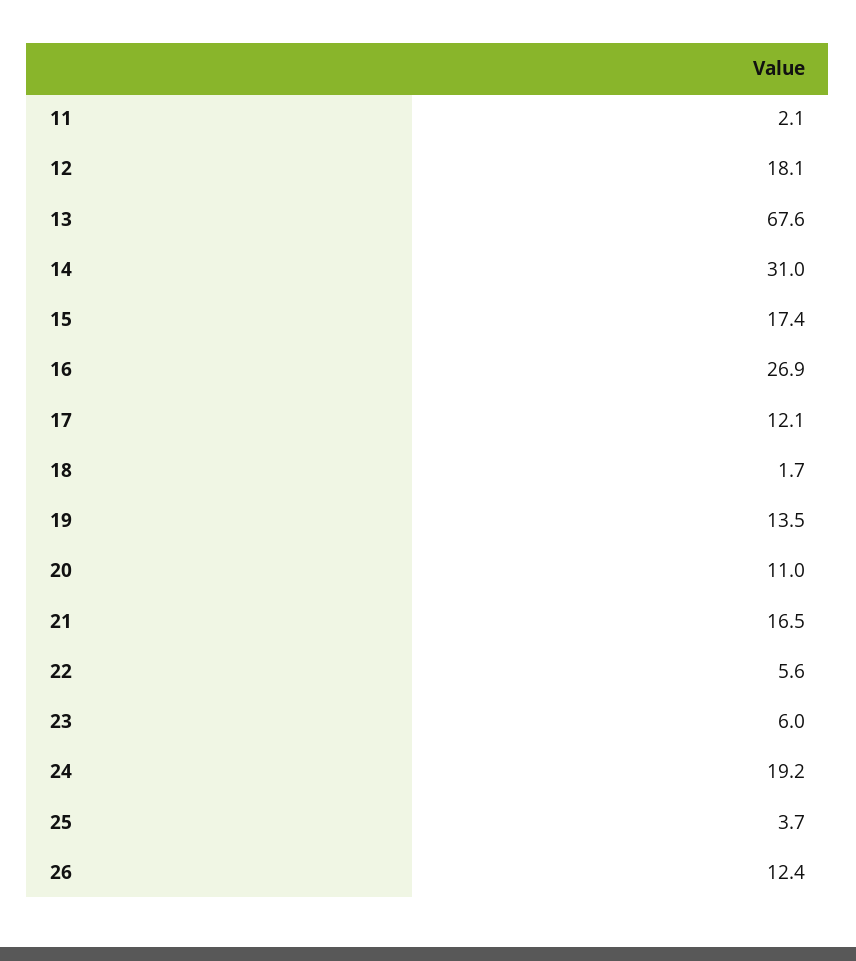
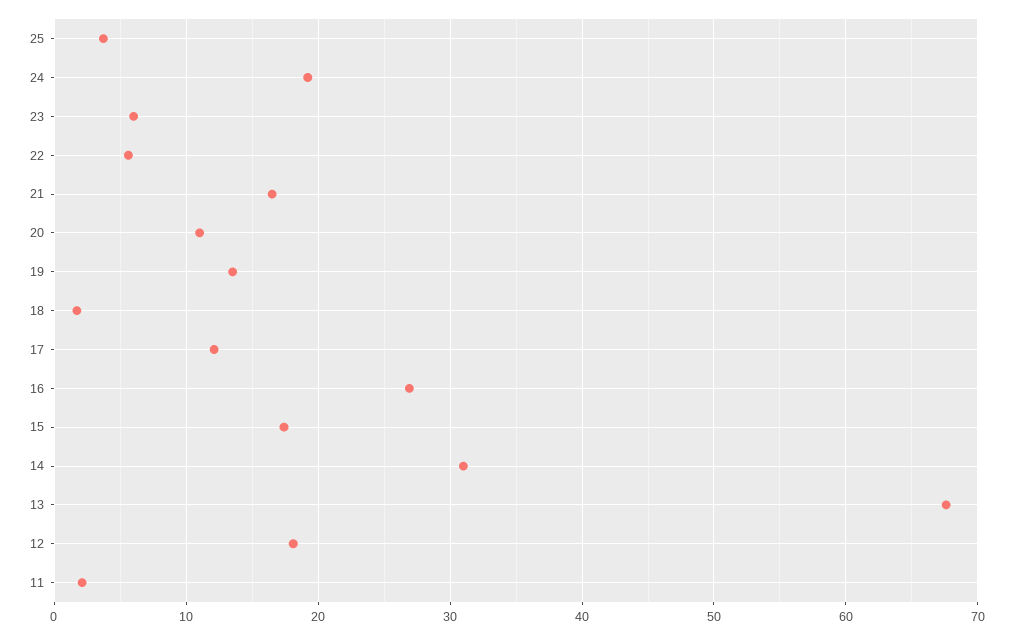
26: 12.4 -> none

